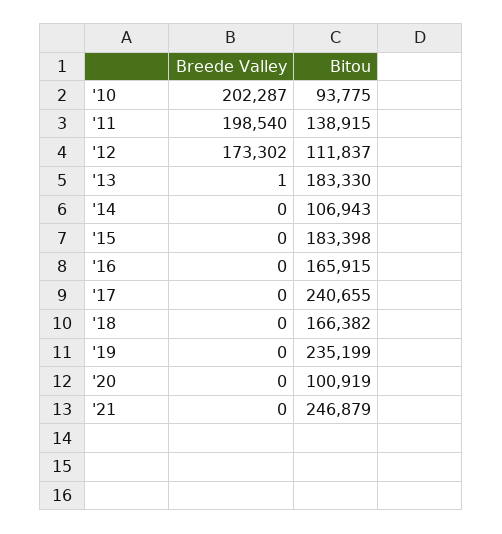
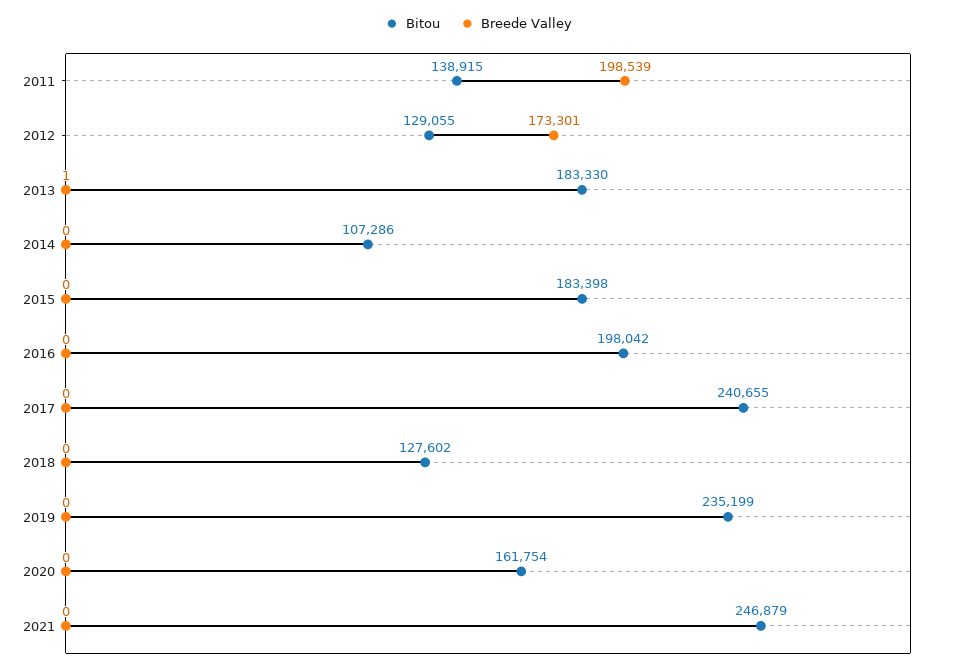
Breede Valley, '10: 202287 -> none
Bitou, '10: 93775 -> none
Breede Valley, '11: 198540 -> 198539
Breede Valley, '12: 173302 -> 173301
Bitou, '12: 111837 -> 129055
Bitou, '14: 106943 -> 107286
Bitou, '16: 165915 -> 198042
Bitou, '18: 166382 -> 127602
Bitou, '20: 100919 -> 161754

